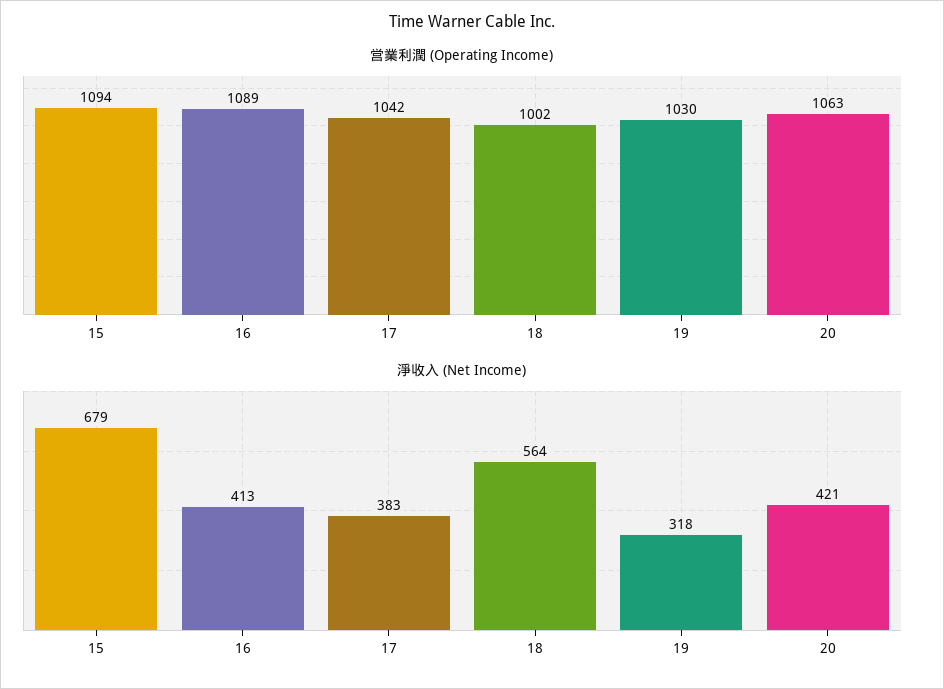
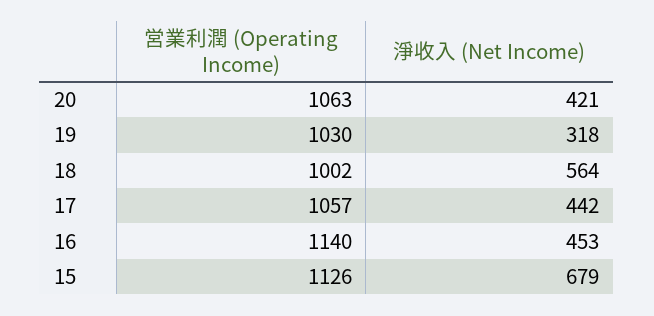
営業利潤 (Operating Income), 15: 1094 -> 1126
営業利潤 (Operating Income), 16: 1089 -> 1140
営業利潤 (Operating Income), 17: 1042 -> 1057
淨收入 (Net Income), 16: 413 -> 453
淨收入 (Net Income), 17: 383 -> 442

